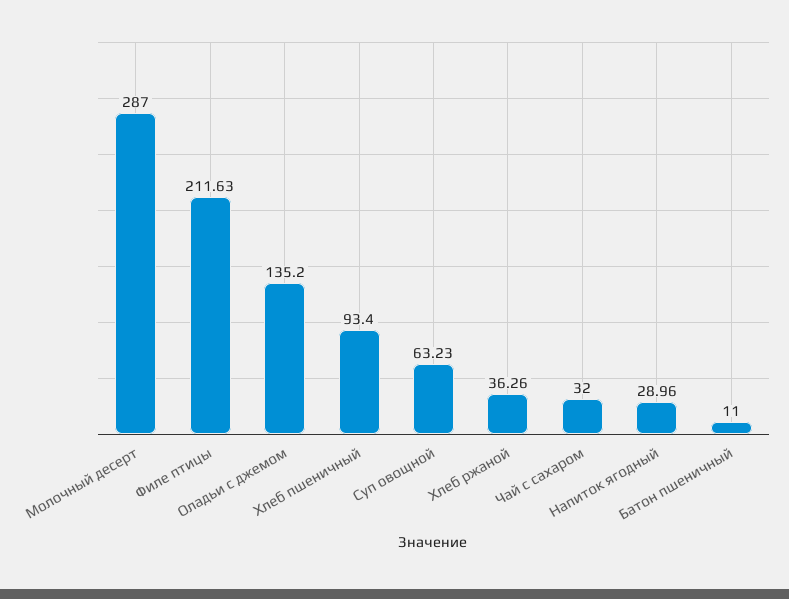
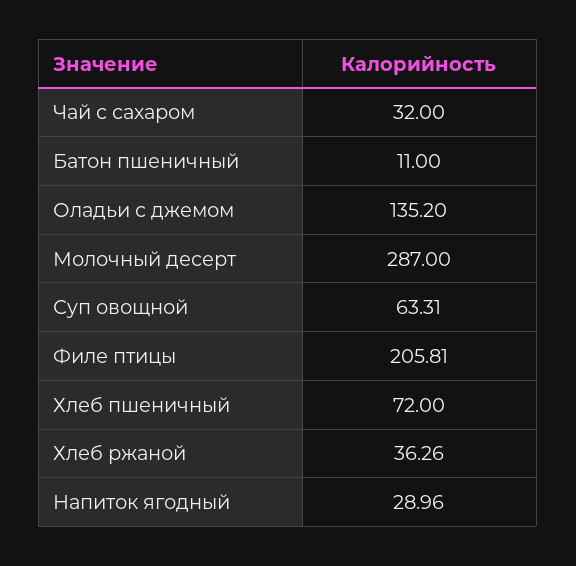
Филе птицы: 211.63 -> 205.81
Хлеб пшеничный: 93.4 -> 72
Суп овощной: 63.23 -> 63.31

